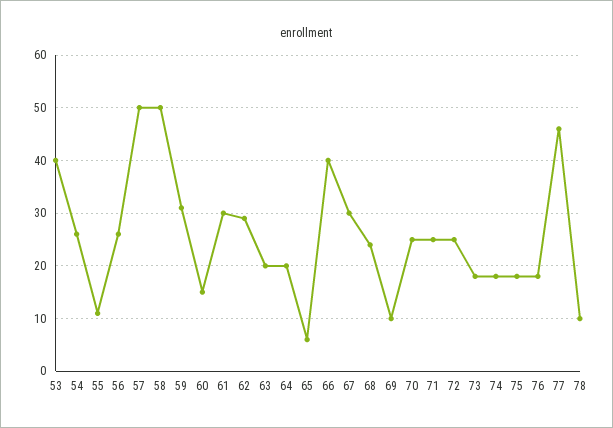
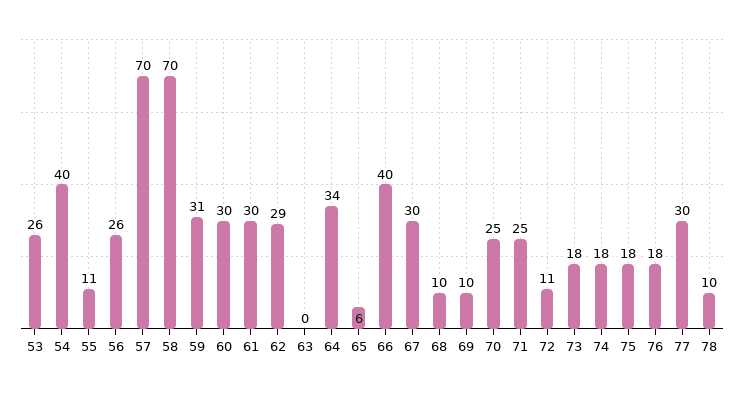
53: 40 -> 26
54: 25 -> 40
57: 50 -> 70
58: 50 -> 70
60: 15 -> 30
63: 20 -> 0
64: 20 -> 34
68: 25 -> 10
72: 25 -> 11
77: 45 -> 30

